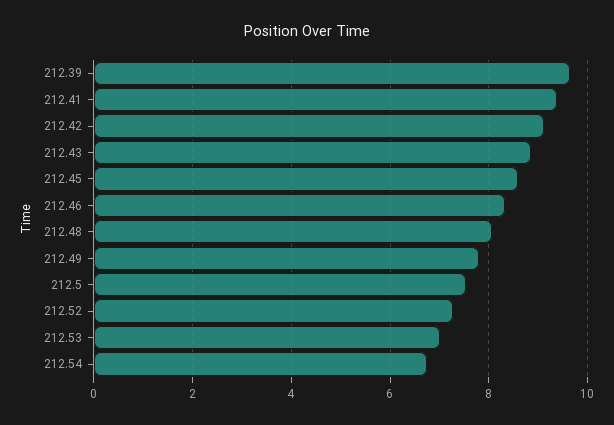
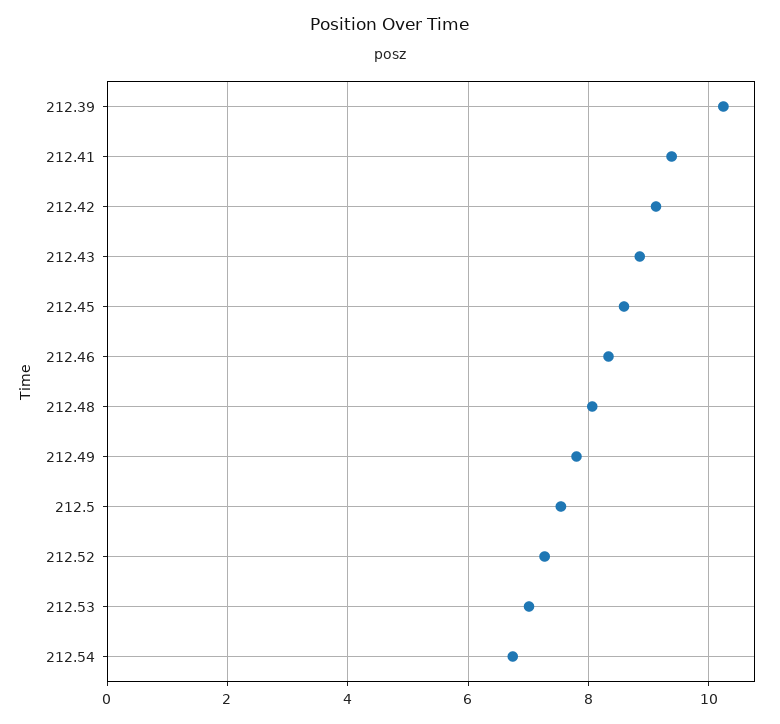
212.39: 9.6 -> 10.2

